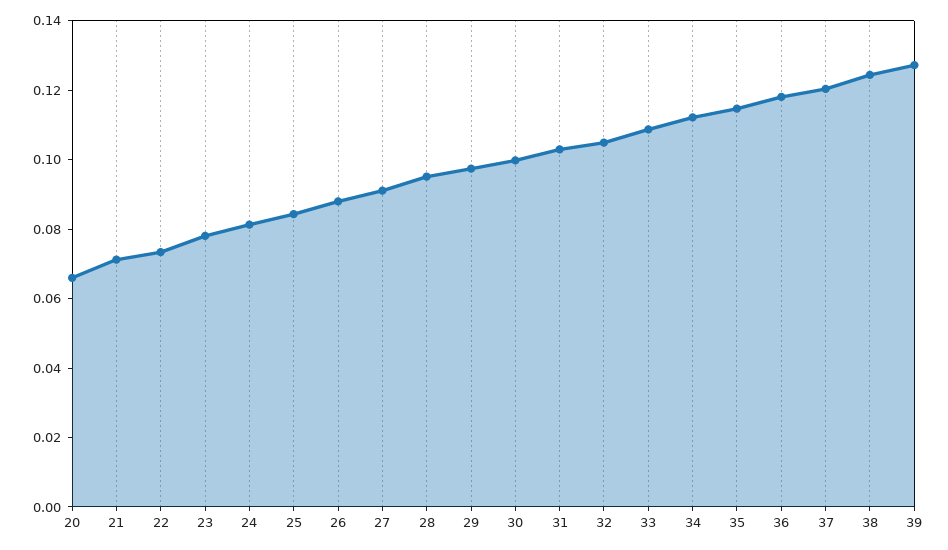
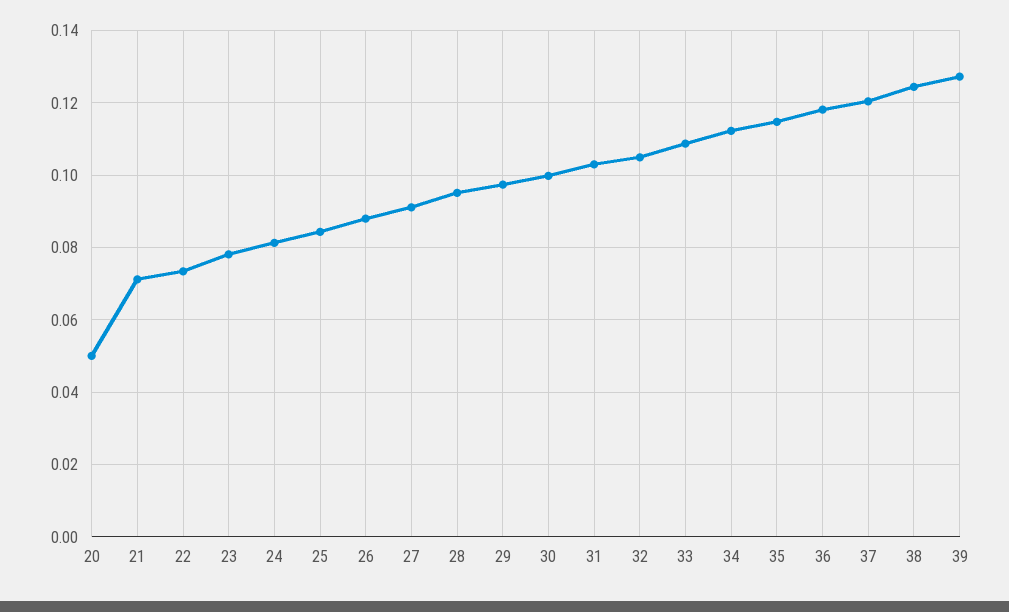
20: 0.065 -> 0.05

